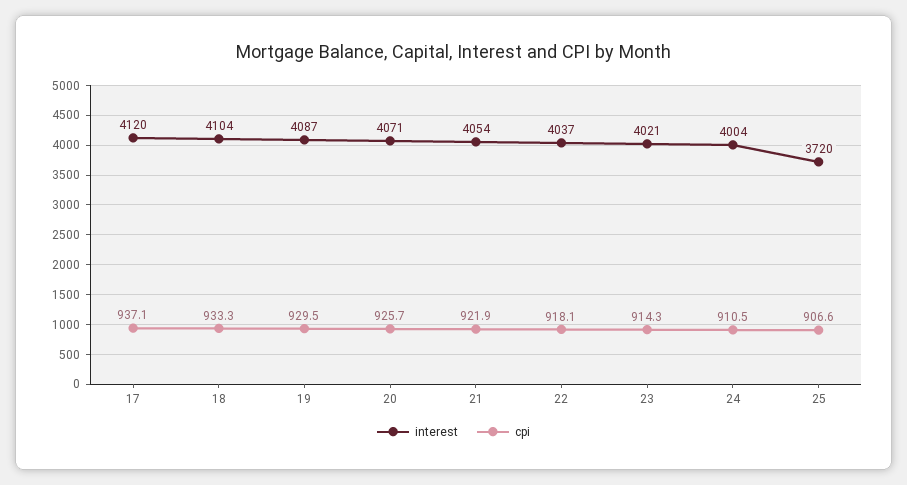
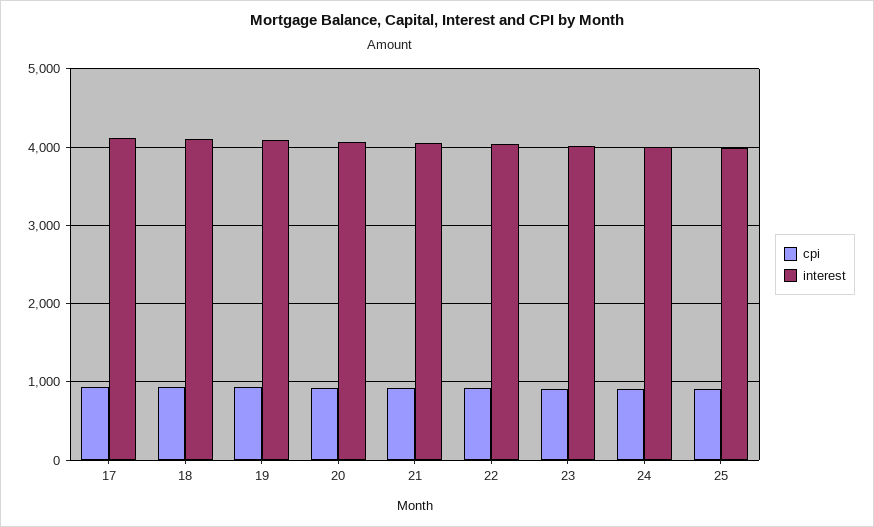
interest, 25: 3720 -> 4000

